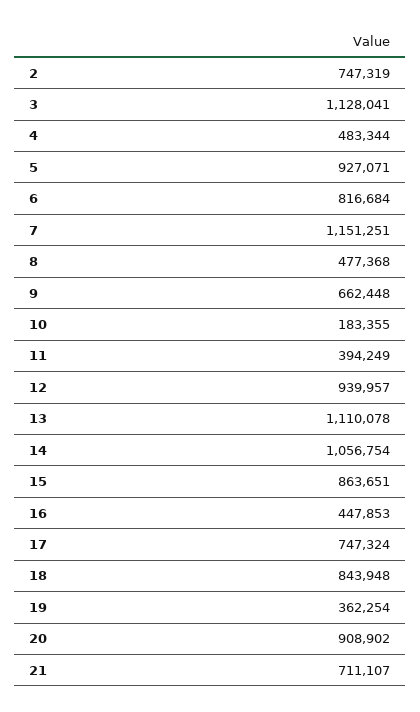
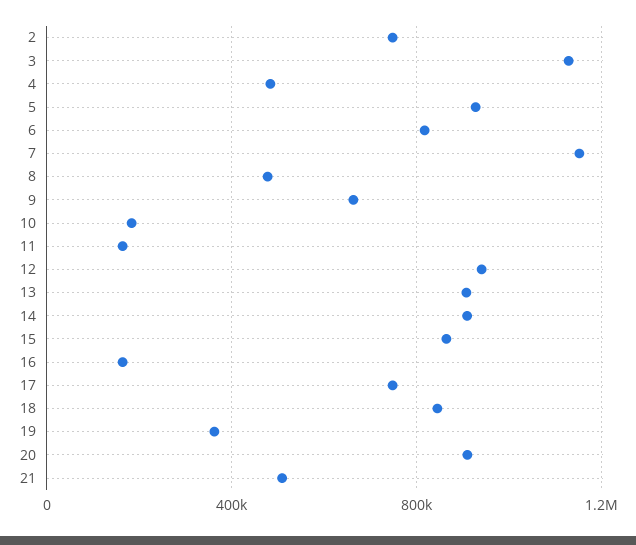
11: 394249 -> 150000
13: 1110078 -> 900000
14: 1056754 -> 900000
16: 447853 -> 150000
21: 711107 -> 500000

